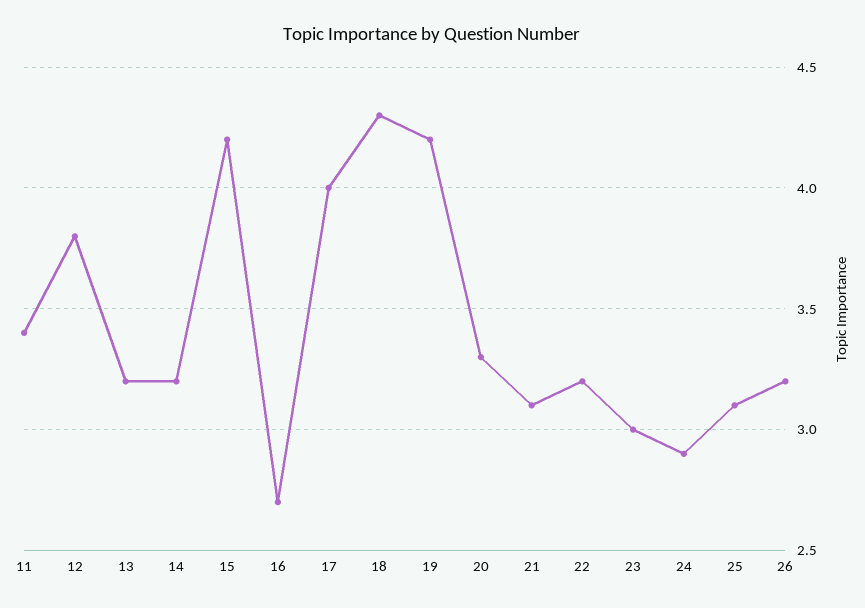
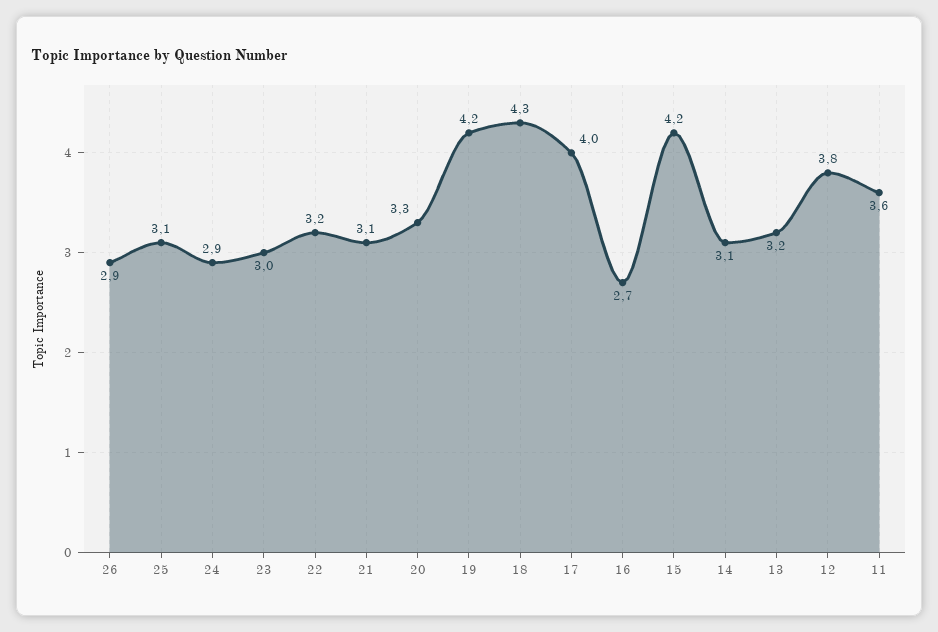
11: 3.4 -> 3.6
14: 3.2 -> 3.1
26: 3.2 -> 2.9

